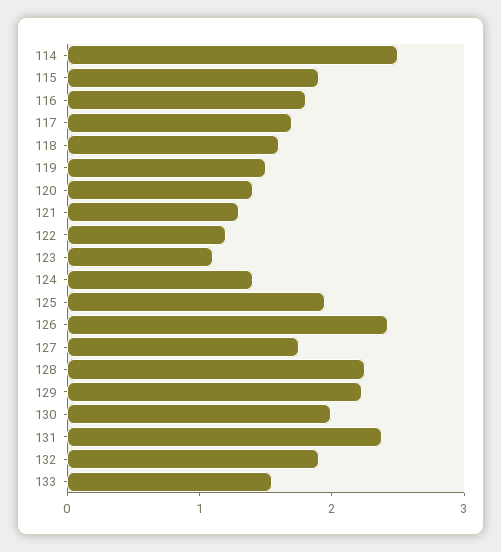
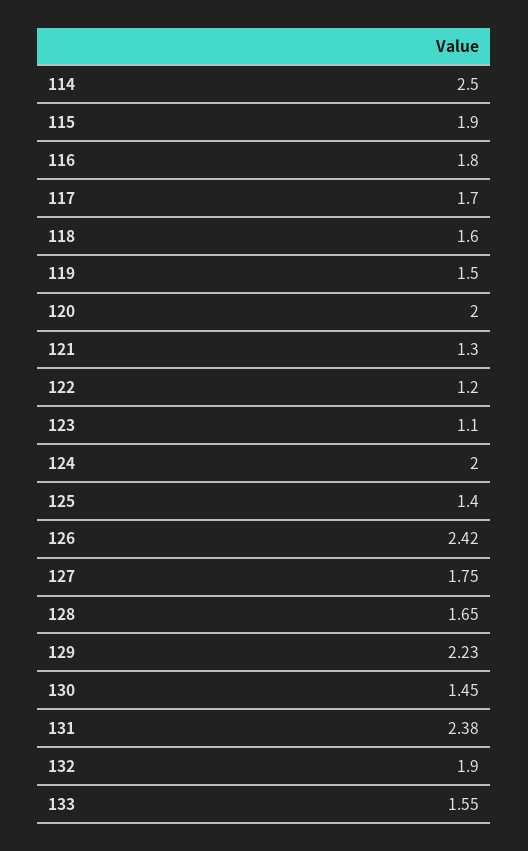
120: 1.4 -> 2
124: 1.4 -> 2
125: 2 -> 1.4
128: 2.2 -> 1.65
130: 2 -> 1.45

